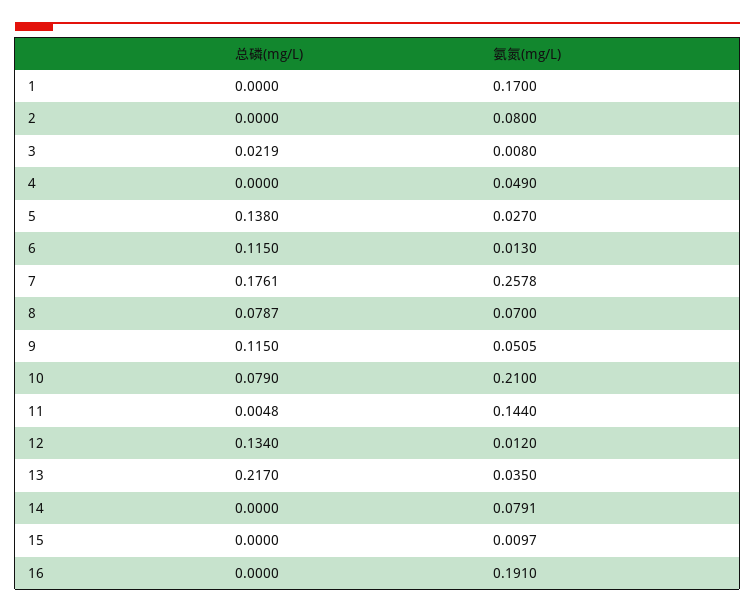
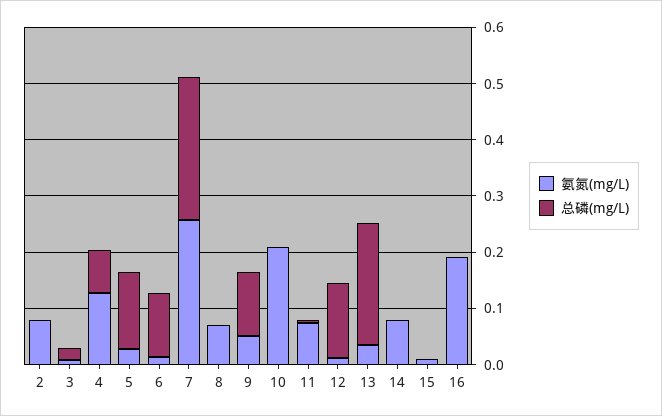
总磷(mg/L), 1: 0 -> none
氨氮(mg/L), 1: 0.17 -> none
总磷(mg/L), 4: 0 -> 0.08
氨氮(mg/L), 4: 0.049 -> 0.12
总磷(mg/L), 7: 0.1761 -> 0.26
总磷(mg/L), 8: 0.0787 -> 0
总磷(mg/L), 10: 0.079 -> 0
氨氮(mg/L), 11: 0.144 -> 0.08

